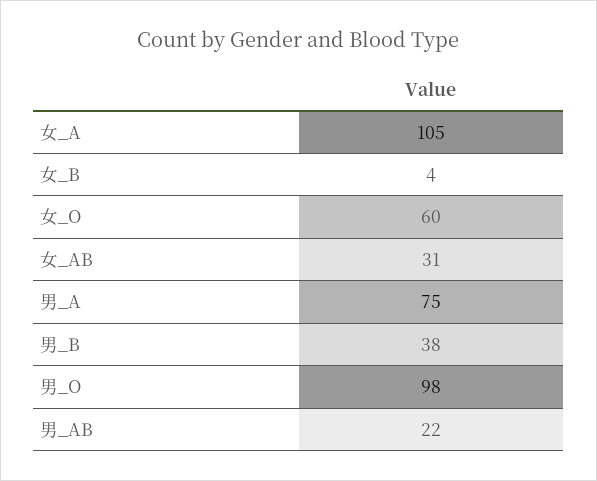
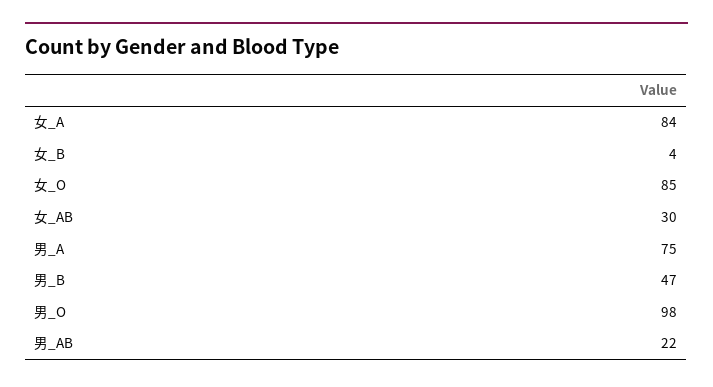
女_A: 105 -> 84
女_O: 60 -> 85
女_AB: 31 -> 30
男_B: 38 -> 47

